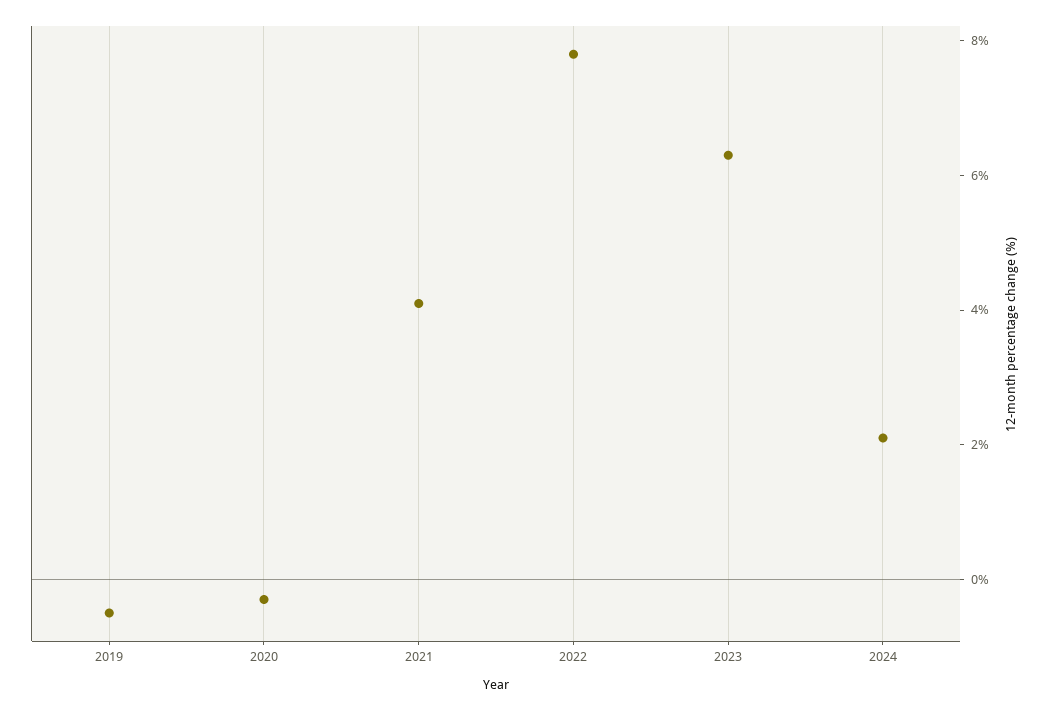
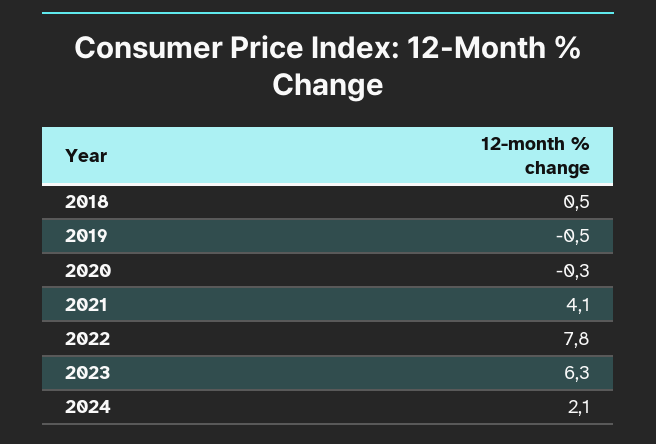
2018: none -> 0.5

